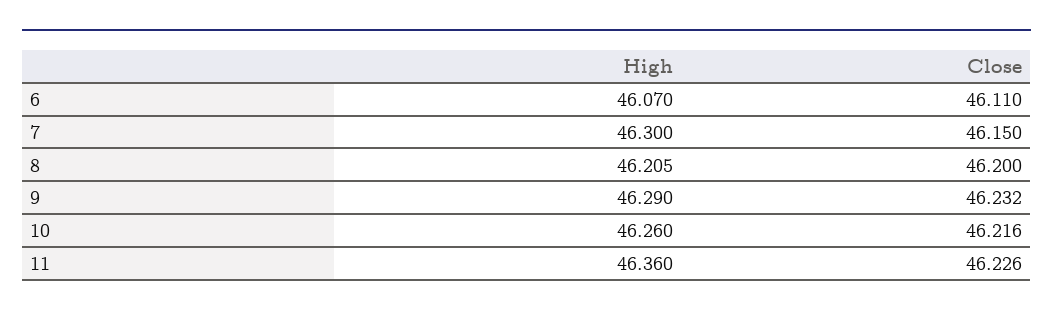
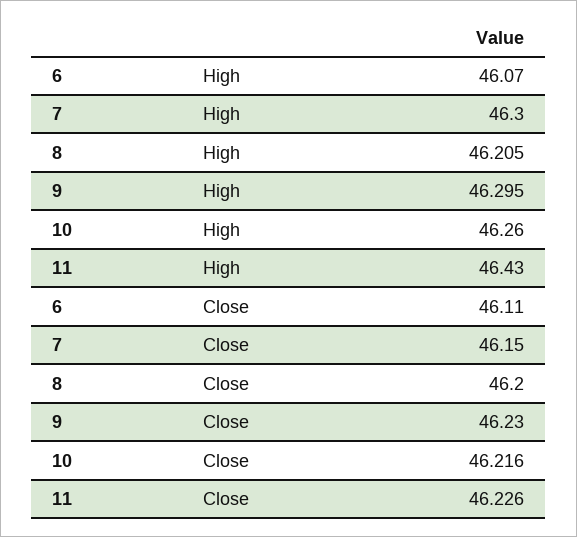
High, 9: 46.29 -> 46.295
Close, 9: 46.232 -> 46.23
High, 11: 46.36 -> 46.43

